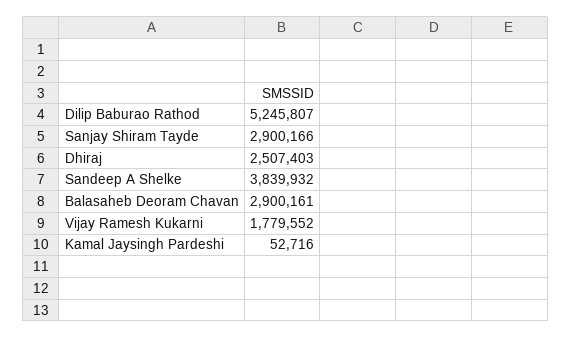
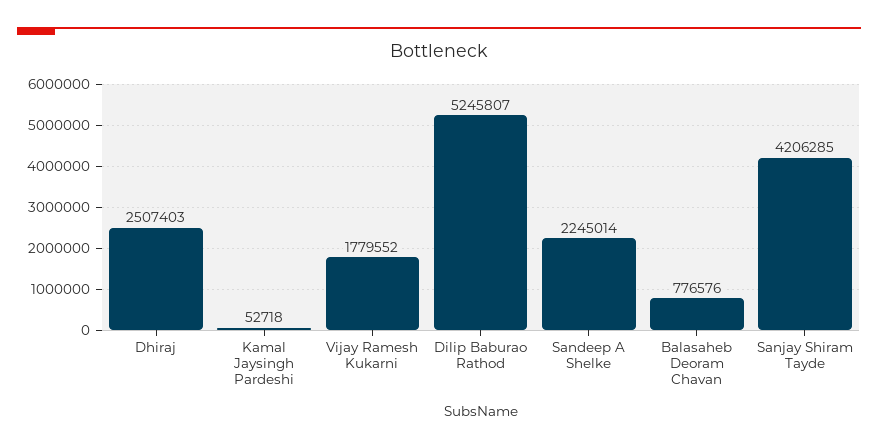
Sanjay Shiram Tayde: 2900166 -> 4206285
Sandeep A Shelke: 3839932 -> 2245014
Balasaheb Deoram Chavan: 2900161 -> 776576
Kamal Jaysingh Pardeshi: 52716 -> 52718

